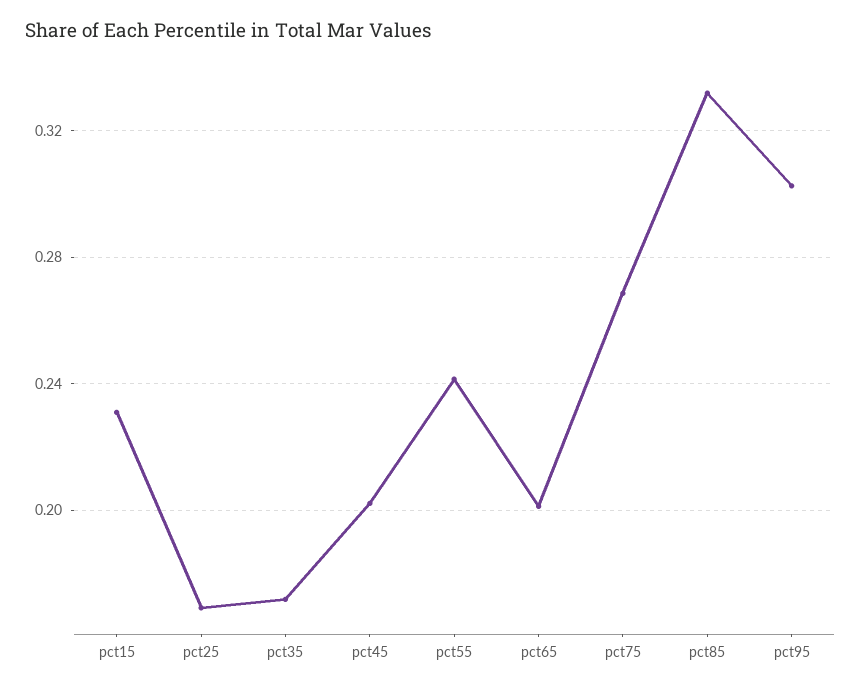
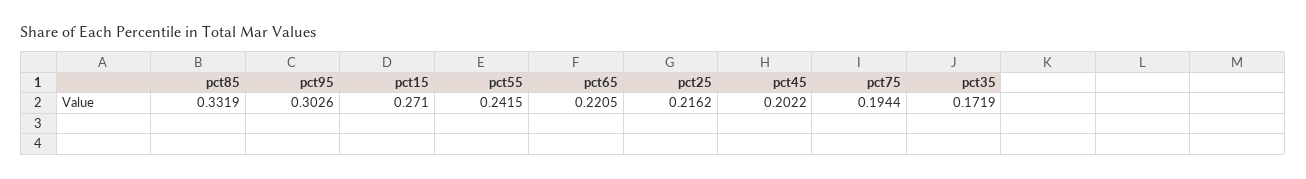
pct15: 0.23 -> 0.271
pct25: 0.17 -> 0.2162
pct65: 0.2 -> 0.2205
pct75: 0.27 -> 0.1944

